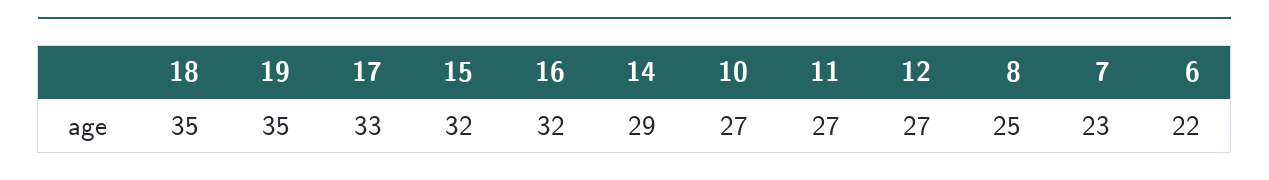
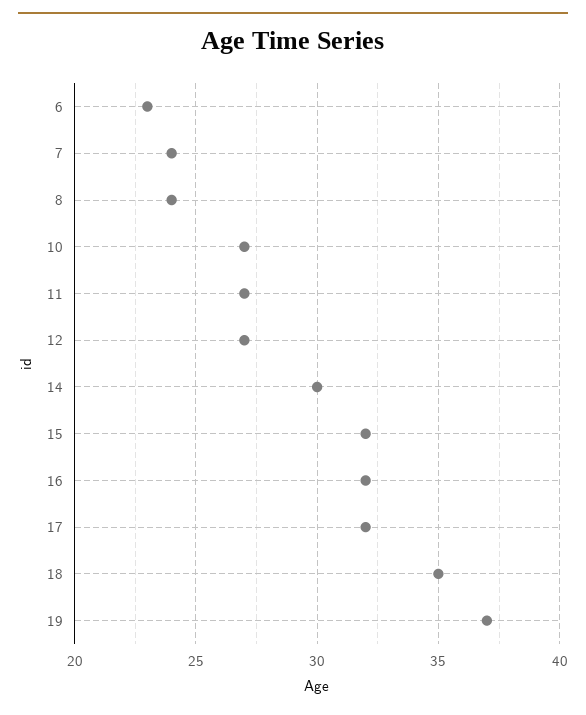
19: 35 -> 37
17: 33 -> 32
14: 29 -> 30
8: 25 -> 24
7: 23 -> 24
6: 22 -> 23

